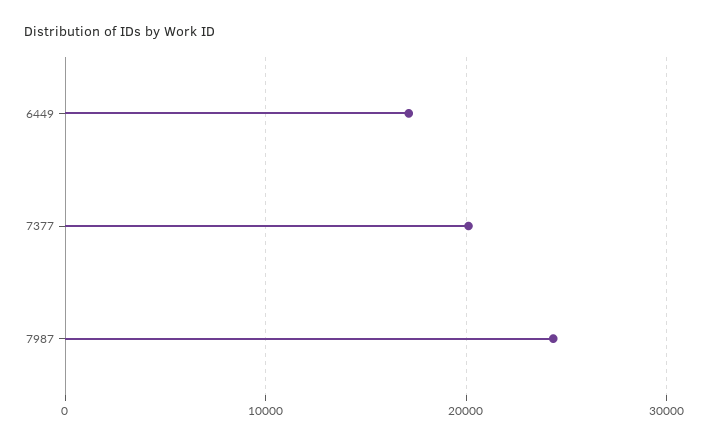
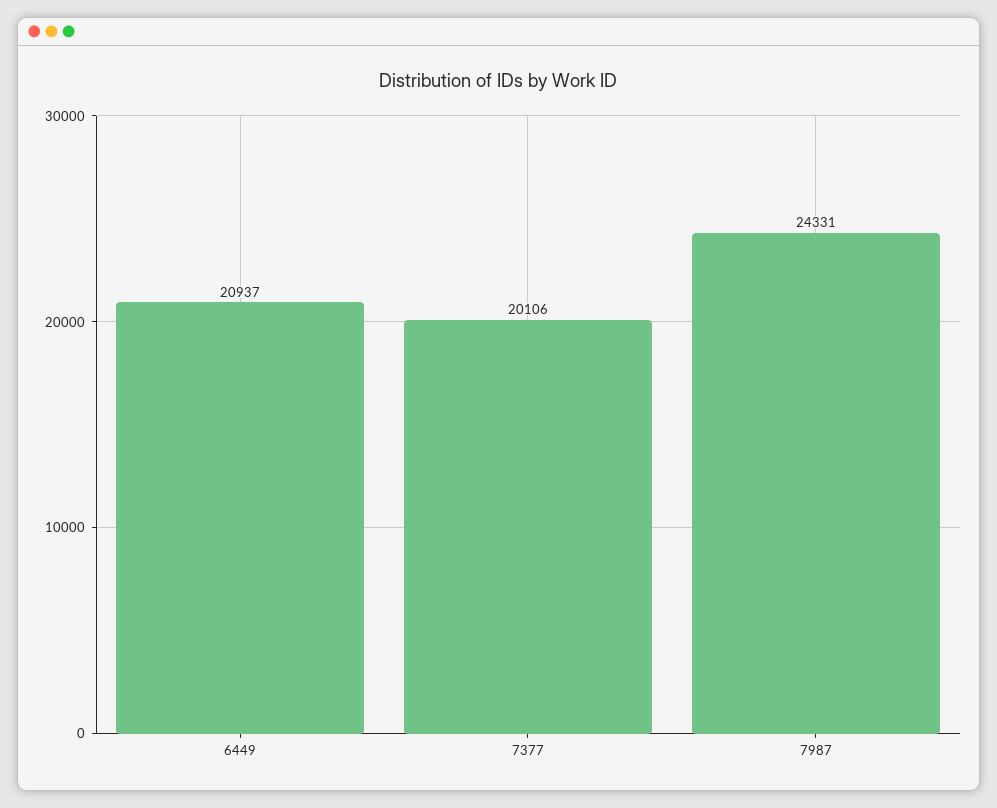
6449: 17000 -> 20937

